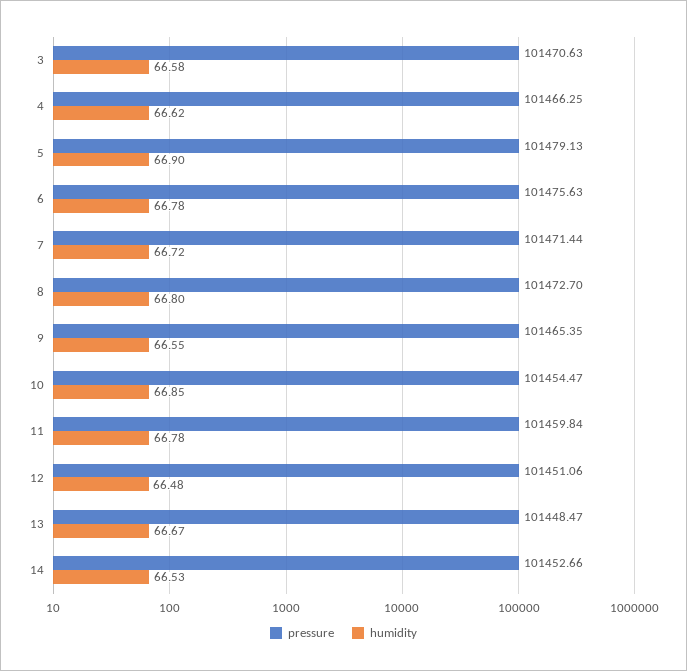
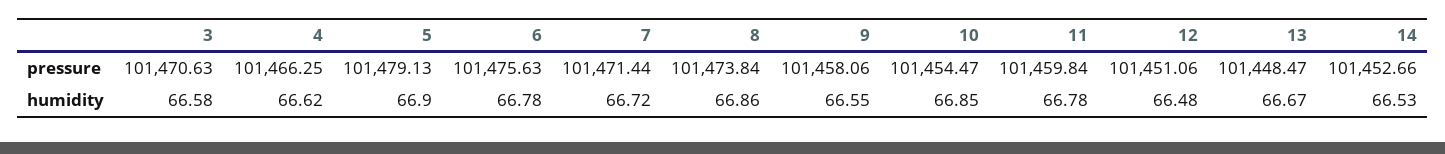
pressure, 8: 101472.7 -> 101473.84
humidity, 8: 66.8 -> 66.86
pressure, 9: 101465.35 -> 101458.06

